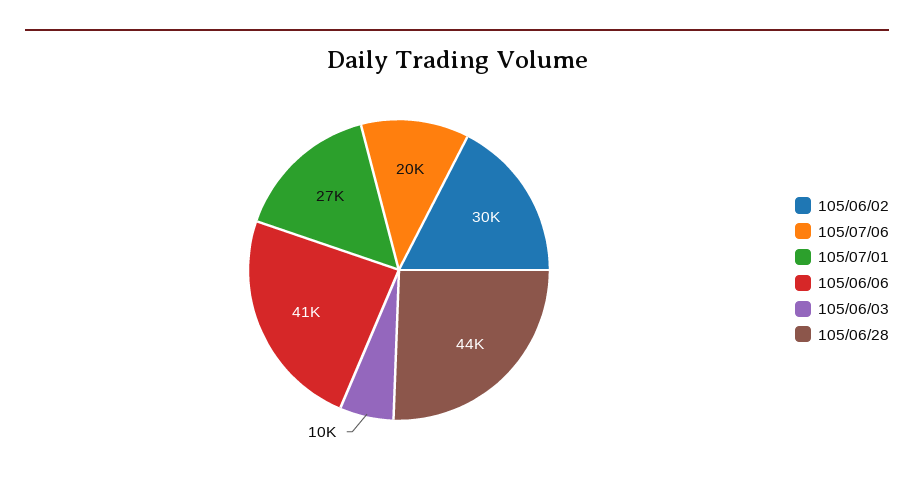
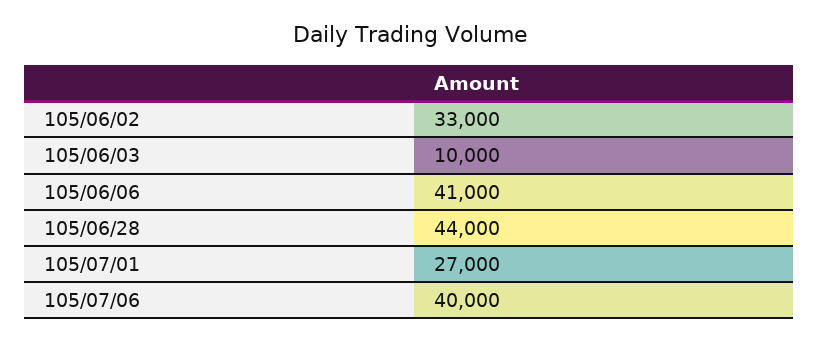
105/06/02: 30000 -> 33000
105/07/06: 20000 -> 40000

